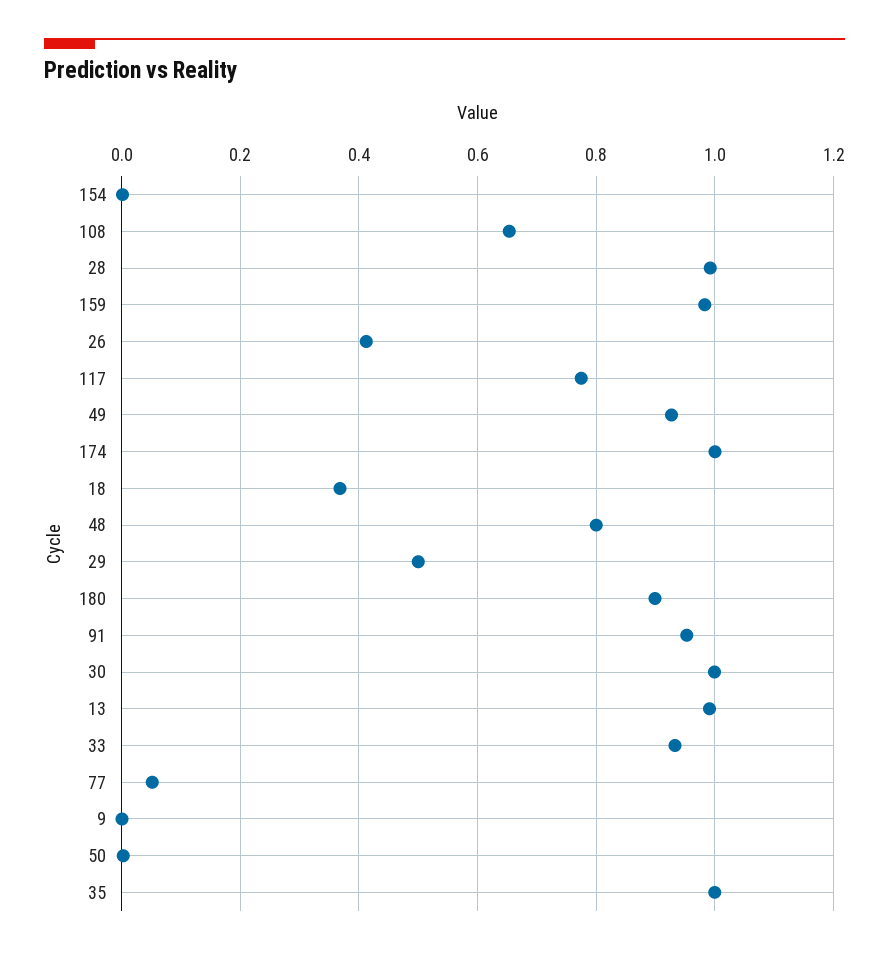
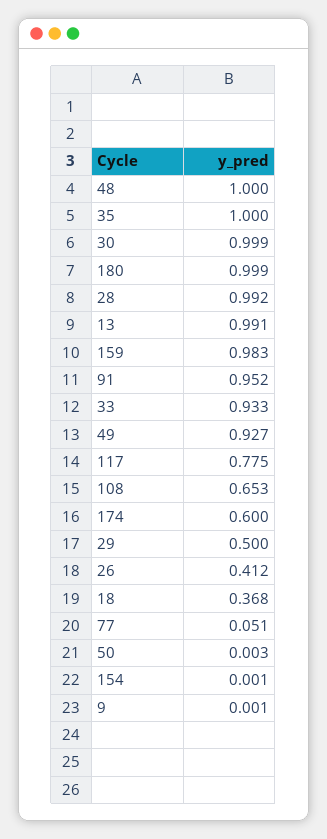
174: 1 -> 0.6
48: 0.8 -> 1
180: 0.9 -> 0.999

